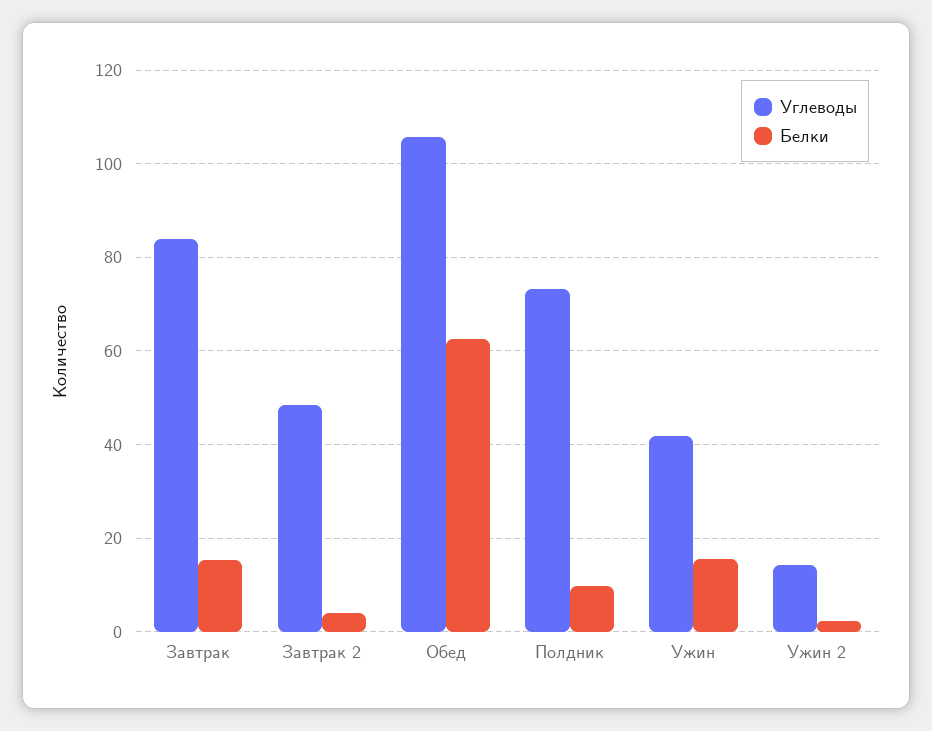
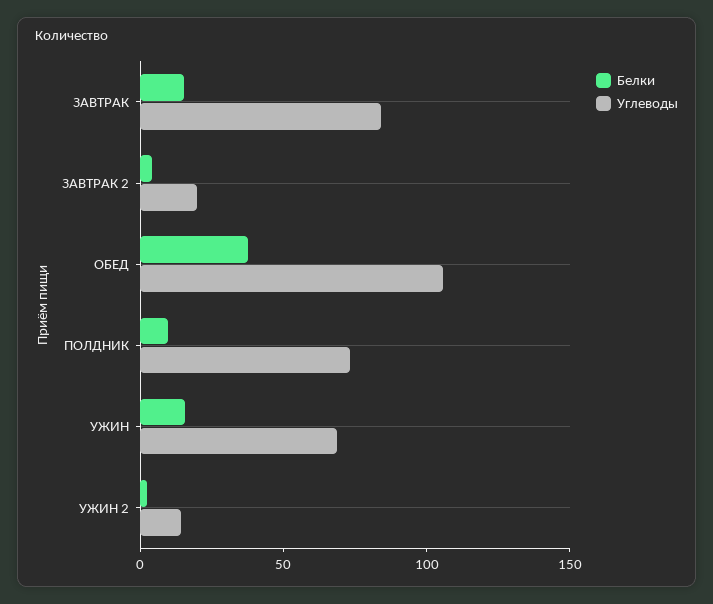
Углеводы, Завтрак 2: 48 -> 20
Белки, Обед: 62 -> 40
Углеводы, Ужин: 42 -> 70

